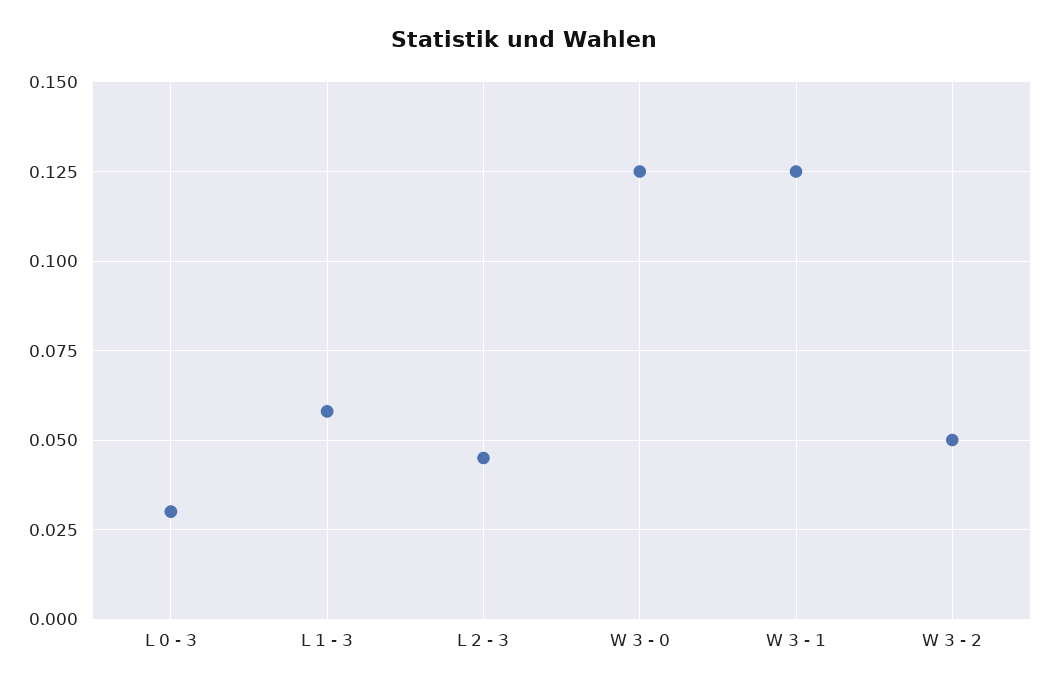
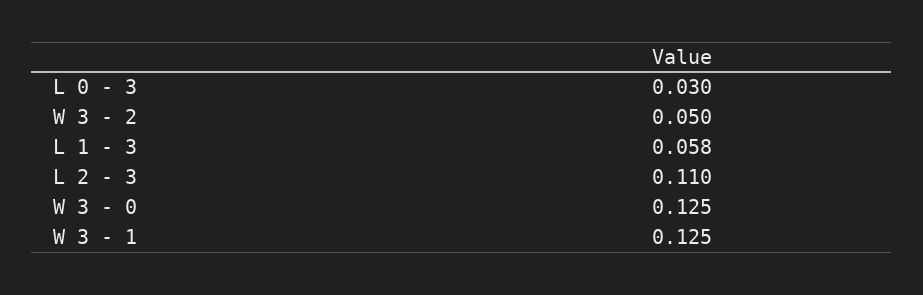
L 2 - 3: 0.045 -> 0.11

